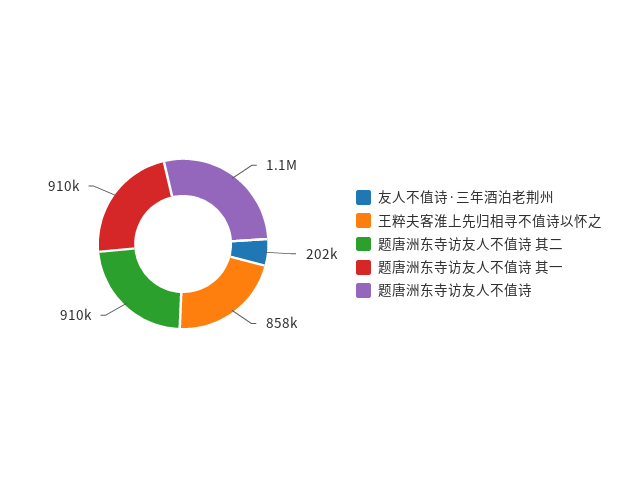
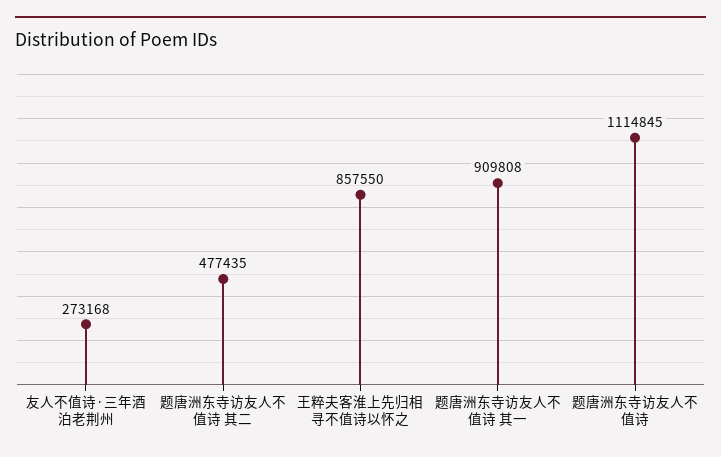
友人不值诗·三年酒泊老荆州: 202000 -> 273168
题唐洲东寺访友人不值诗 其二: 910000 -> 477435

